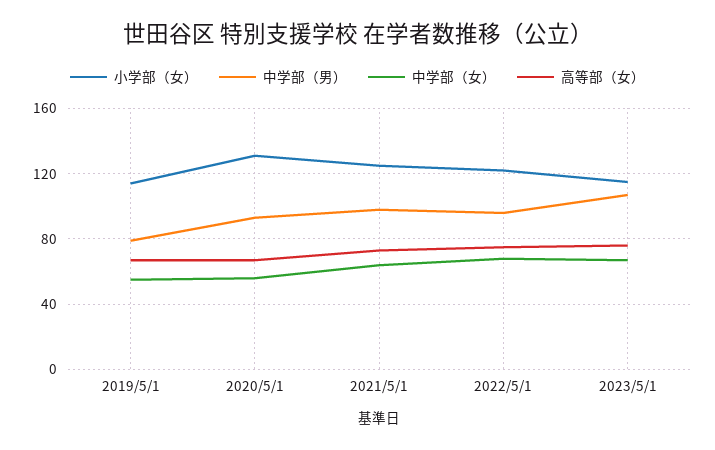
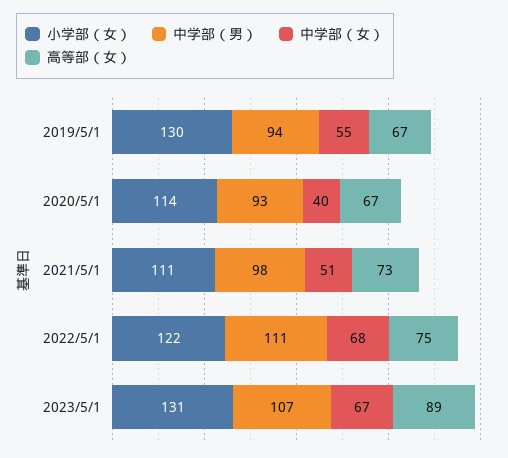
小学部（女）, 2019/5/1: 115 -> 130
中学部（男）, 2019/5/1: 80 -> 94
小学部（女）, 2020/5/1: 130 -> 114
中学部（女）, 2020/5/1: 55 -> 40
小学部（女）, 2021/5/1: 125 -> 111
中学部（女）, 2021/5/1: 65 -> 51
中学部（男）, 2022/5/1: 95 -> 111
小学部（女）, 2023/5/1: 115 -> 131
高等部（女）, 2023/5/1: 75 -> 89

